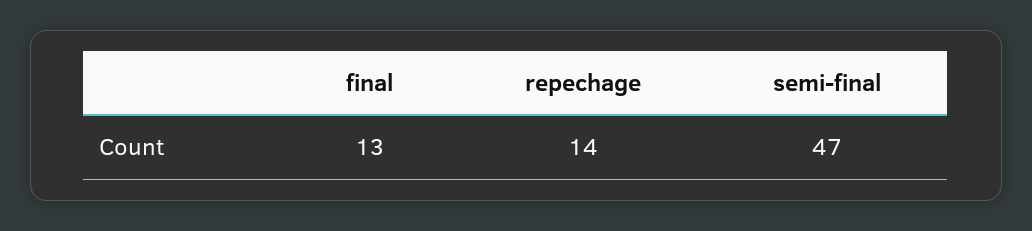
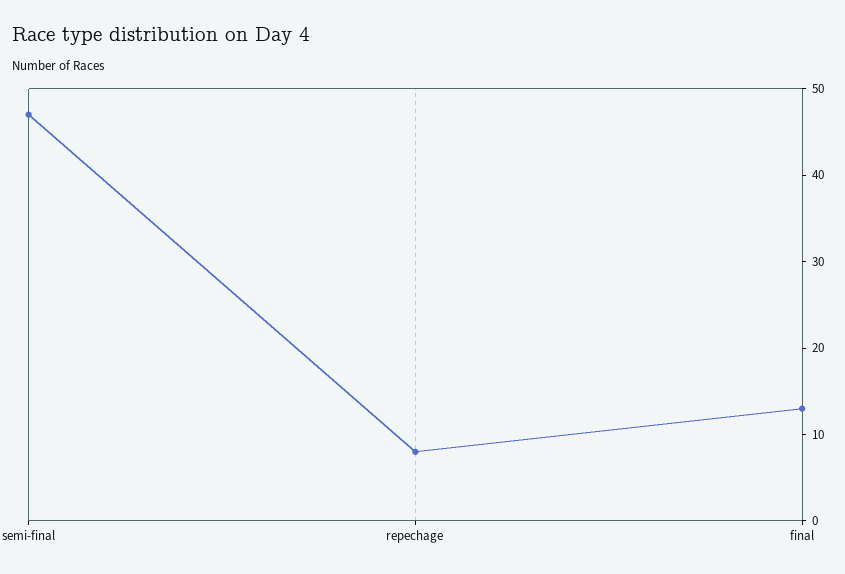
repechage: 14 -> 8

